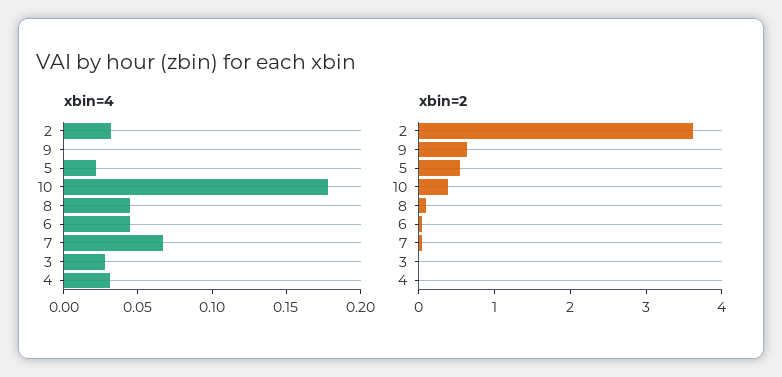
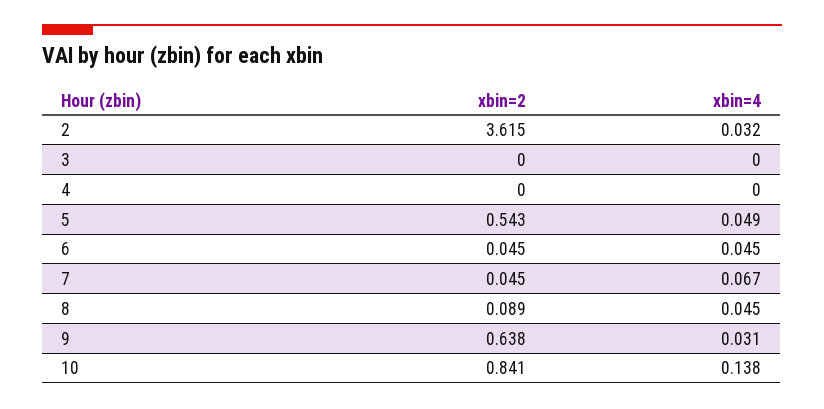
xbin=4, 9: 0 -> 0.031
xbin=4, 5: 0.02 -> 0.049
xbin=4, 10: 0.18 -> 0.138
xbin=4, 3: 0.03 -> 0
xbin=4, 4: 0.03 -> 0
xbin=2, 10: 0.4 -> 0.841

